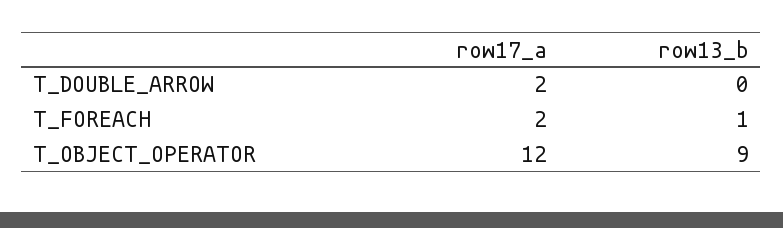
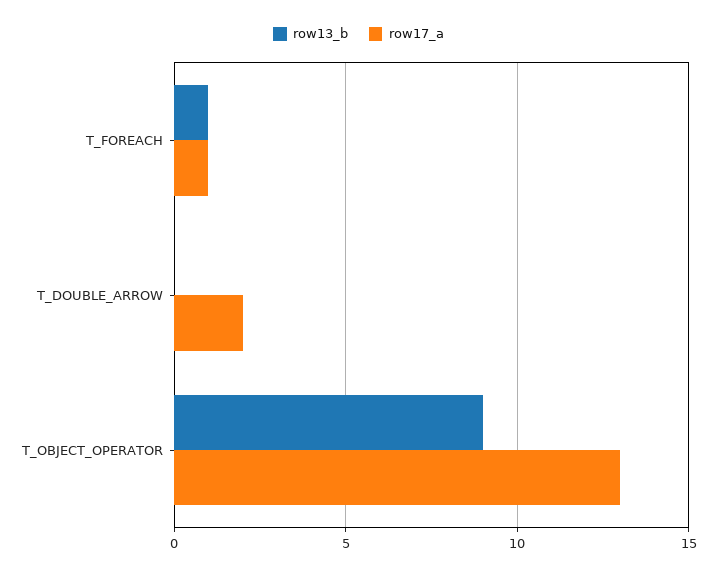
row17_a, T_FOREACH: 2 -> 1
row17_a, T_OBJECT_OPERATOR: 12 -> 13

